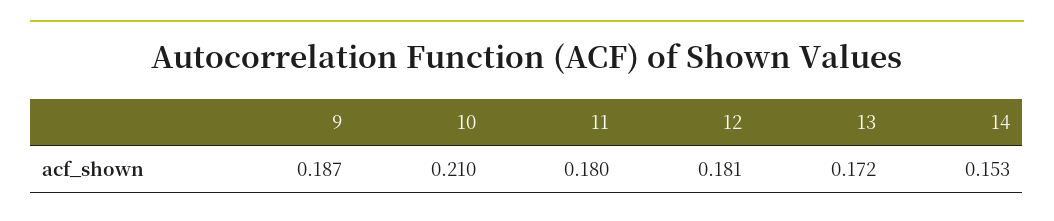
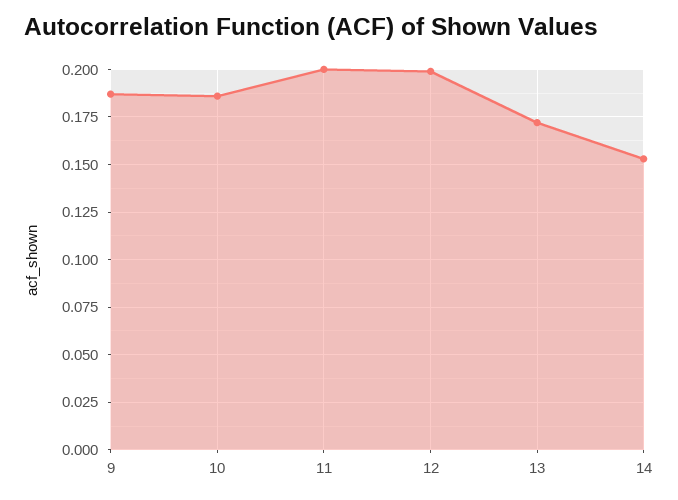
10: 0.21 -> 0.185
11: 0.18 -> 0.2
12: 0.181 -> 0.2

